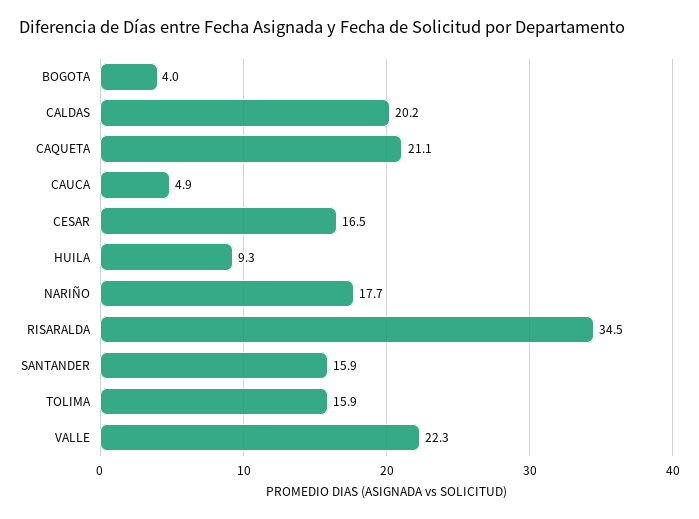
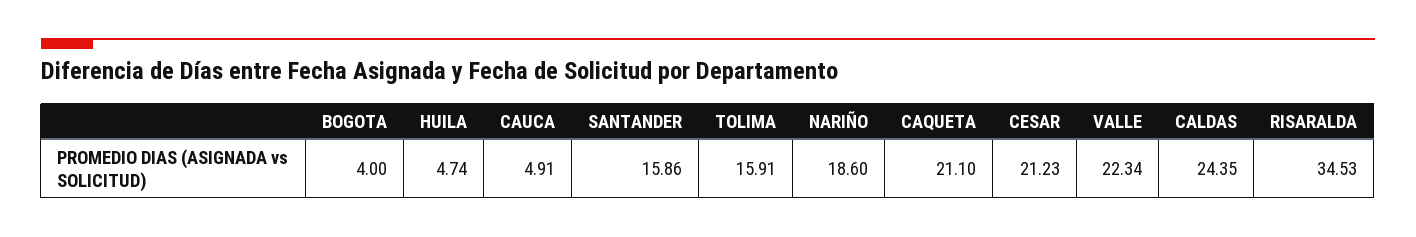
CALDAS: 20.2 -> 24.35
CESAR: 16.5 -> 21.23
HUILA: 9.3 -> 4.74
NARIÑO: 17.7 -> 18.6

